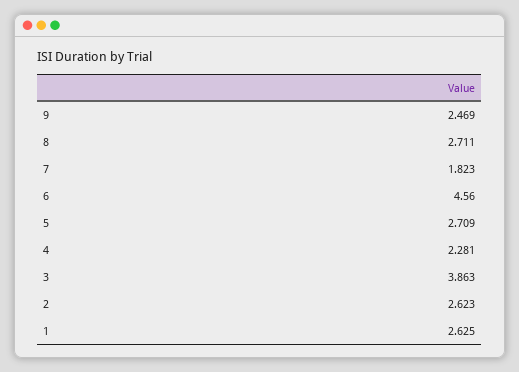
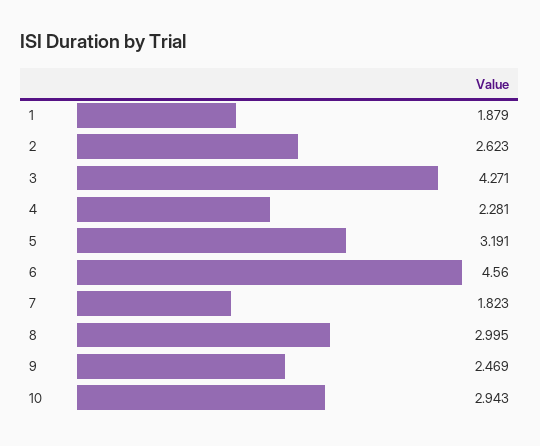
8: 2.711 -> 2.995
5: 2.709 -> 3.191
3: 3.863 -> 4.271
1: 2.625 -> 1.879
10: none -> 2.943

